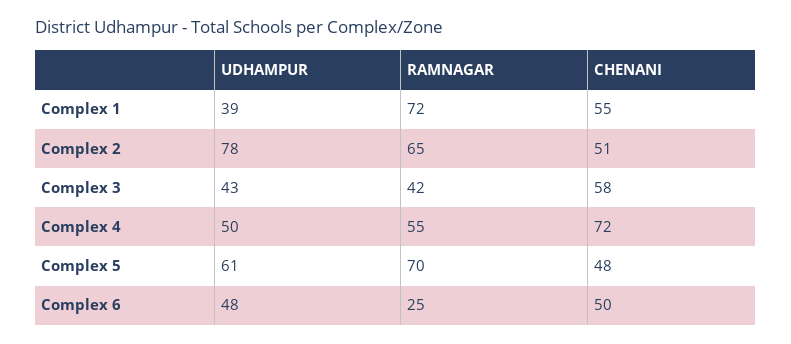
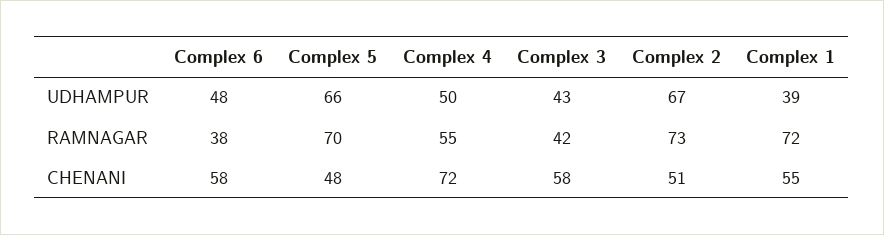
UDHAMPUR, Complex 2: 78 -> 67
RAMNAGAR, Complex 2: 65 -> 73
UDHAMPUR, Complex 5: 61 -> 66
RAMNAGAR, Complex 6: 25 -> 38
CHENANI, Complex 6: 50 -> 58

